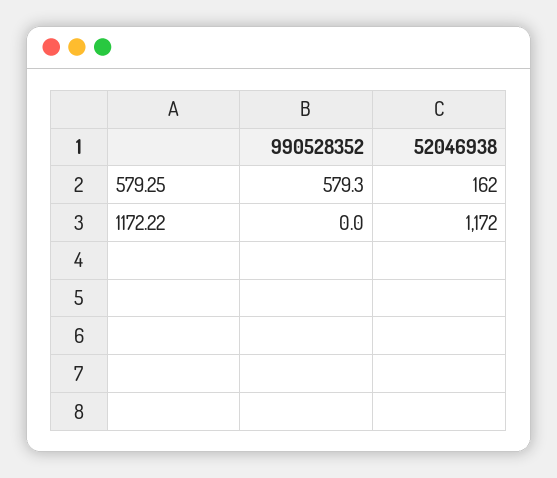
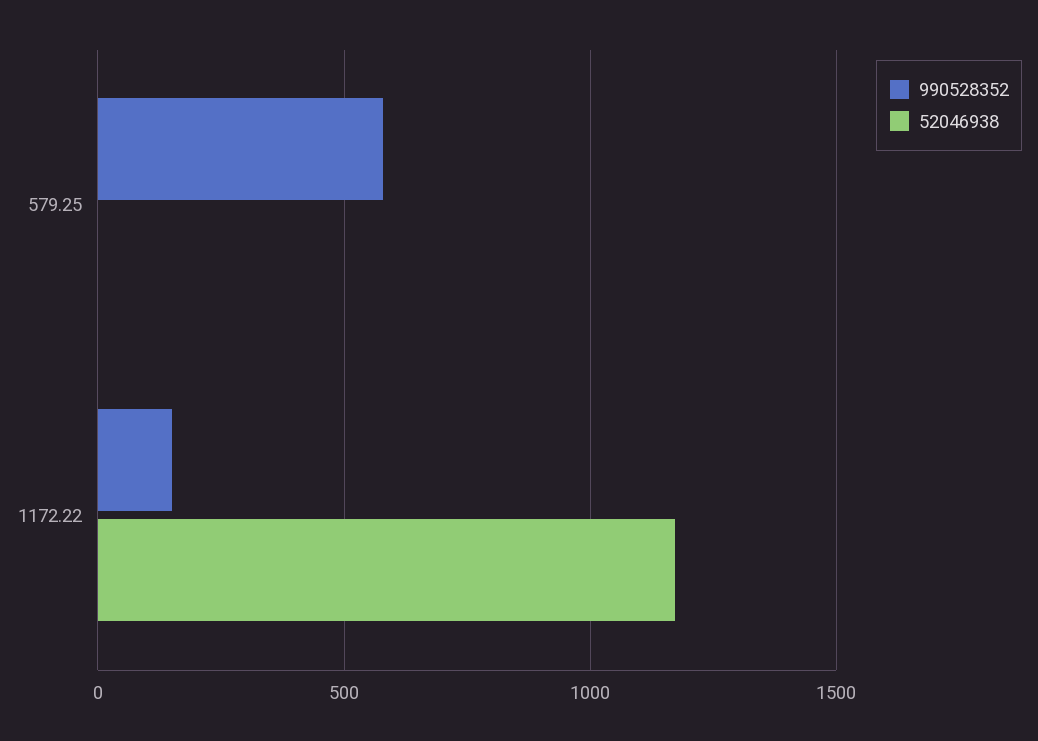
52046938, 579.25: 162 -> 0
990528352, 1172.22: 0 -> 150

